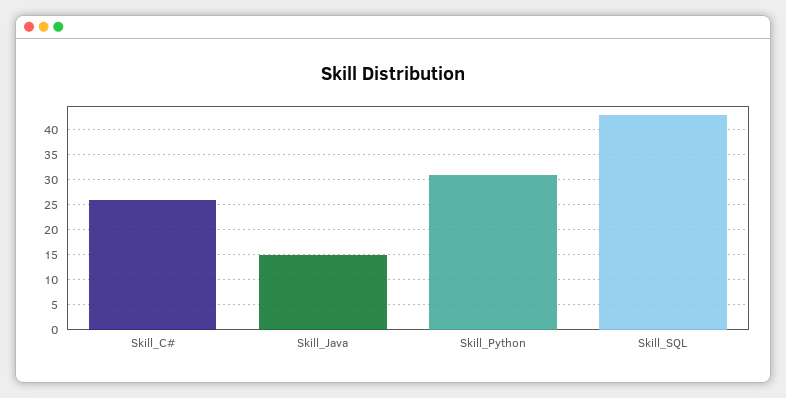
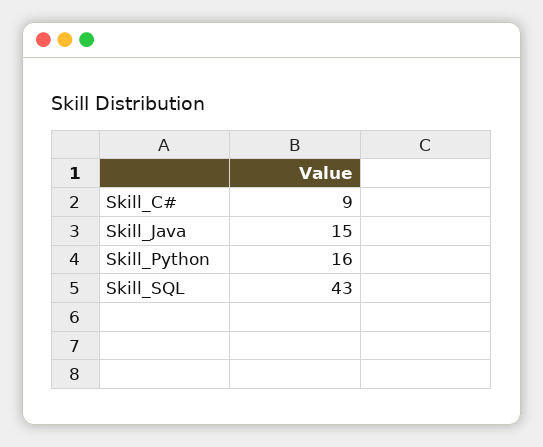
Skill_C#: 25 -> 9
Skill_Python: 30 -> 16

